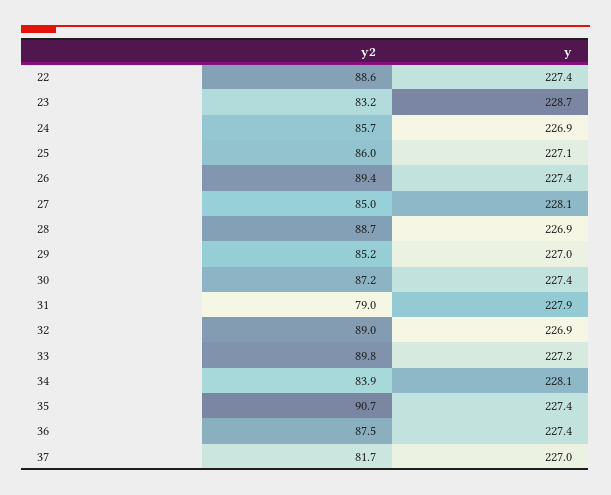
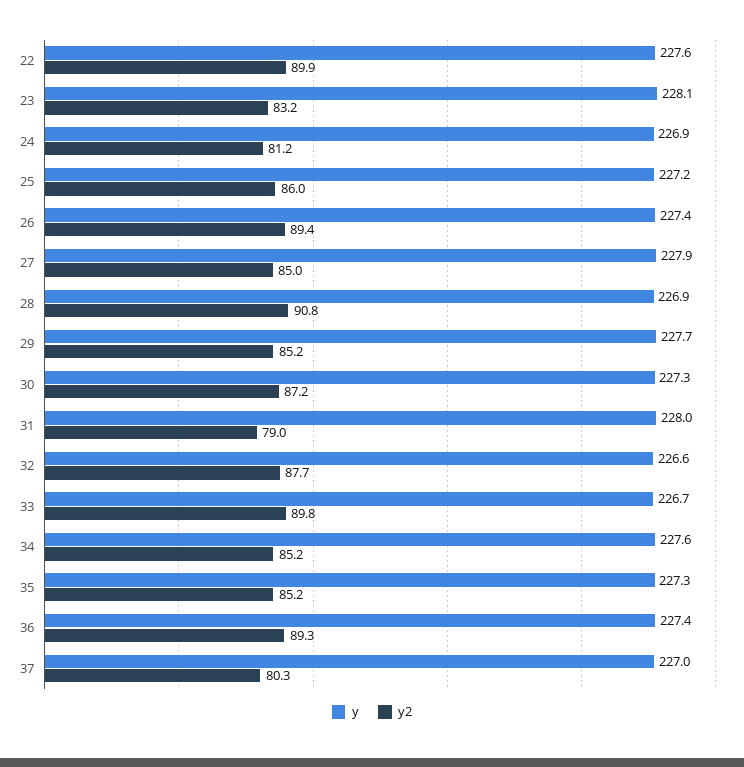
y2, 22: 88.6 -> 89.9
y, 22: 227.4 -> 227.6
y, 23: 228.7 -> 228.1
y2, 24: 85.7 -> 81.2
y, 25: 227.1 -> 227.2
y, 27: 228.1 -> 227.9
y2, 28: 88.7 -> 90.8
y, 29: 227 -> 227.7
y, 30: 227.4 -> 227.3
y, 31: 227.9 -> 228
y2, 32: 89 -> 87.7
y, 32: 226.9 -> 226.6
y, 33: 227.2 -> 226.7
y2, 34: 83.9 -> 85.2
y, 34: 228.1 -> 227.6
y2, 35: 90.7 -> 85.2
y, 35: 227.4 -> 227.3
y2, 36: 87.5 -> 89.3
y2, 37: 81.7 -> 80.3

